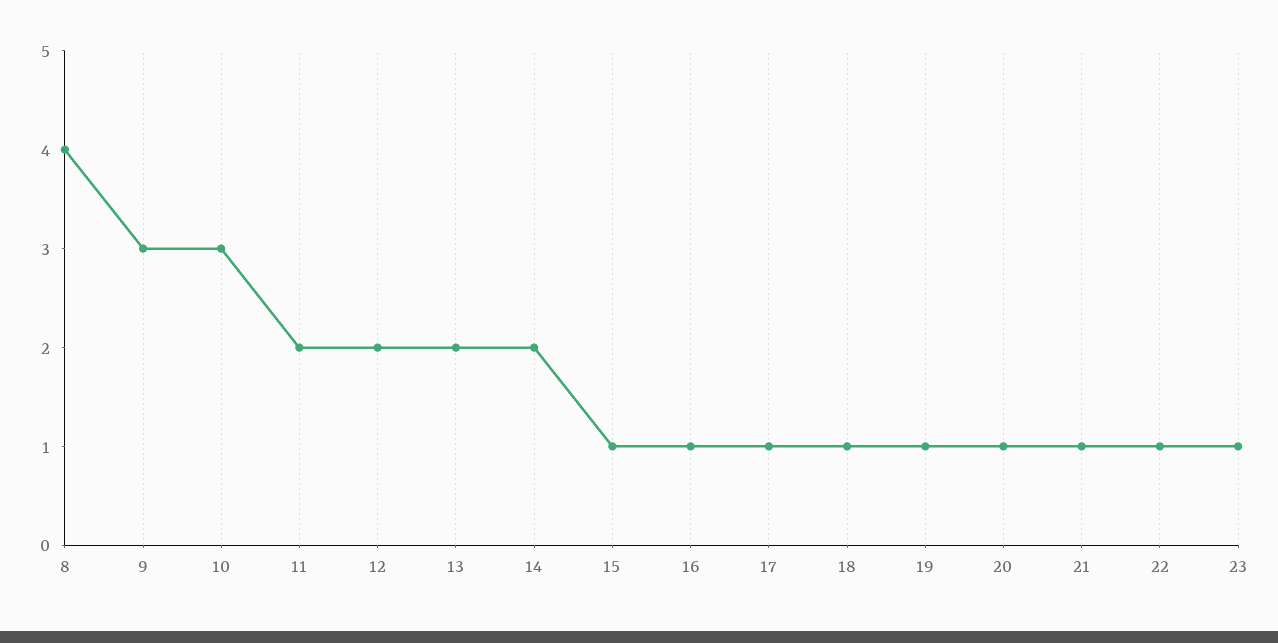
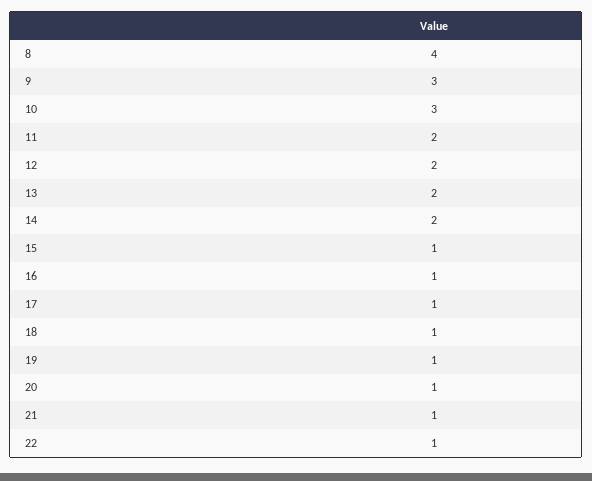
23: 1 -> none

